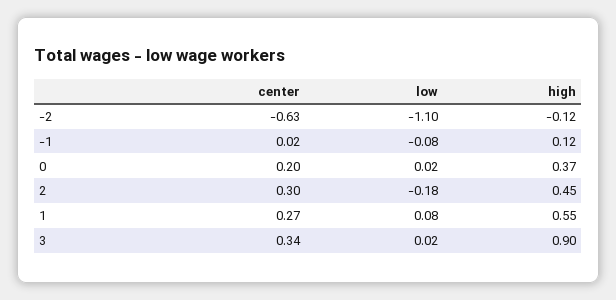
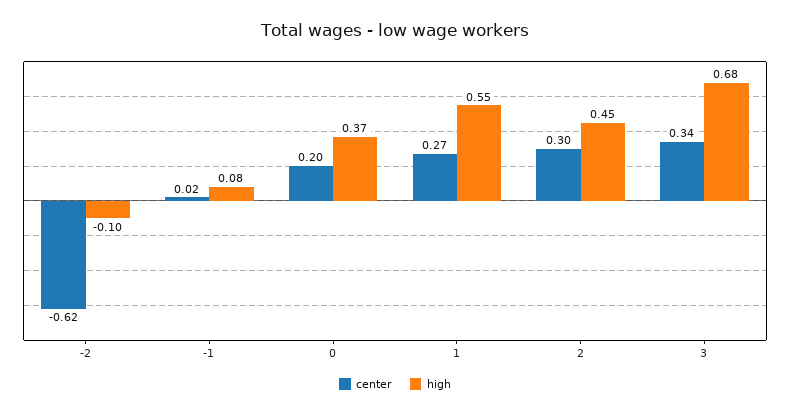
center, -2: -0.63 -> -0.62
low, -2: -1.1 -> none
high, -2: -0.12 -> -0.1
low, -1: -0.08 -> none
high, -1: 0.12 -> 0.08
low, 0: 0.02 -> none
low, 2: -0.18 -> none
low, 1: 0.08 -> none
low, 3: 0.02 -> none
high, 3: 0.9 -> 0.68

